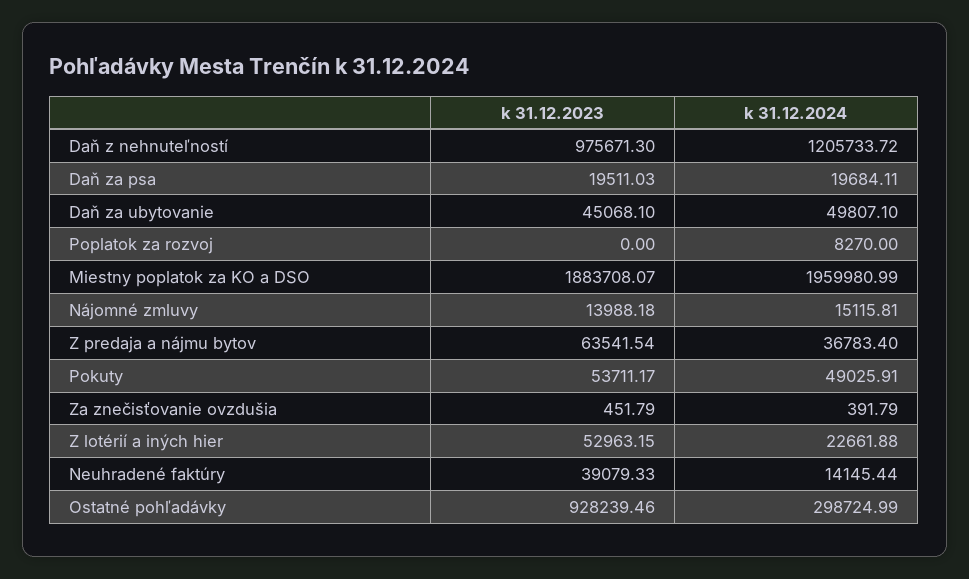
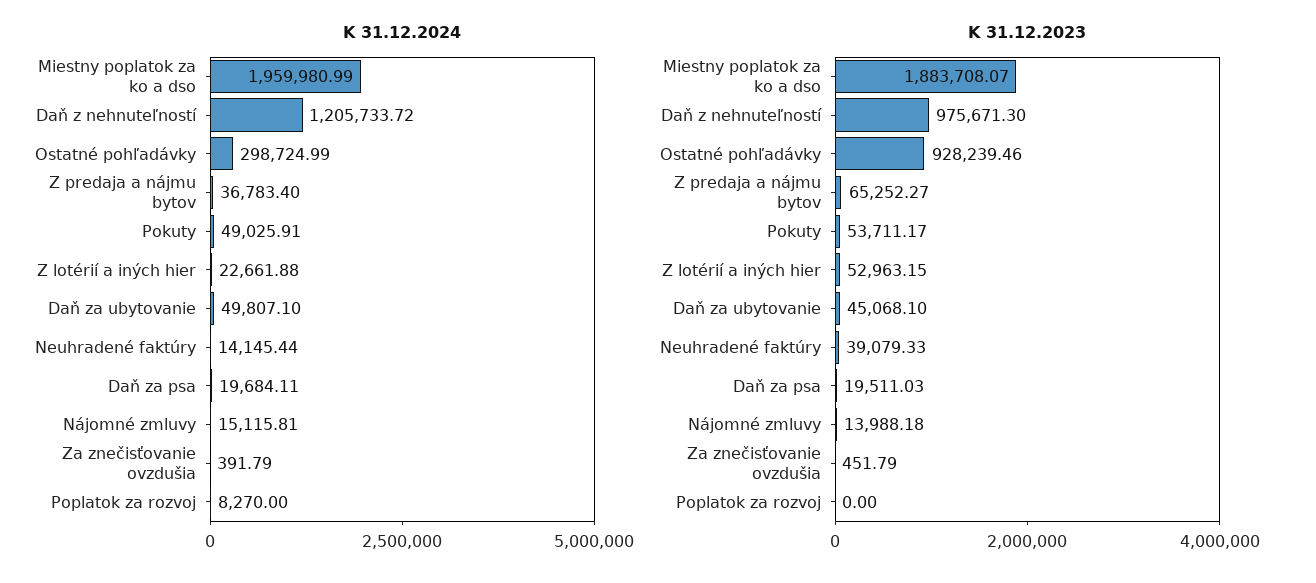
k 31.12.2023, Z predaja a nájmu bytov: 63541.54 -> 65252.27

